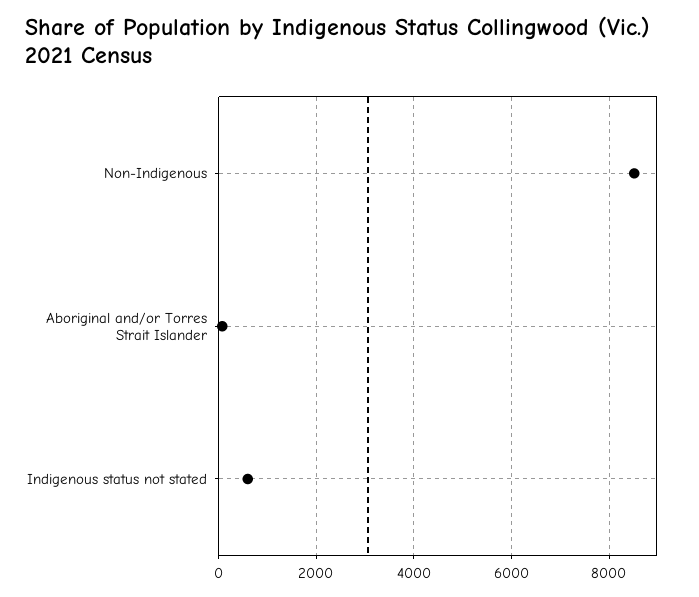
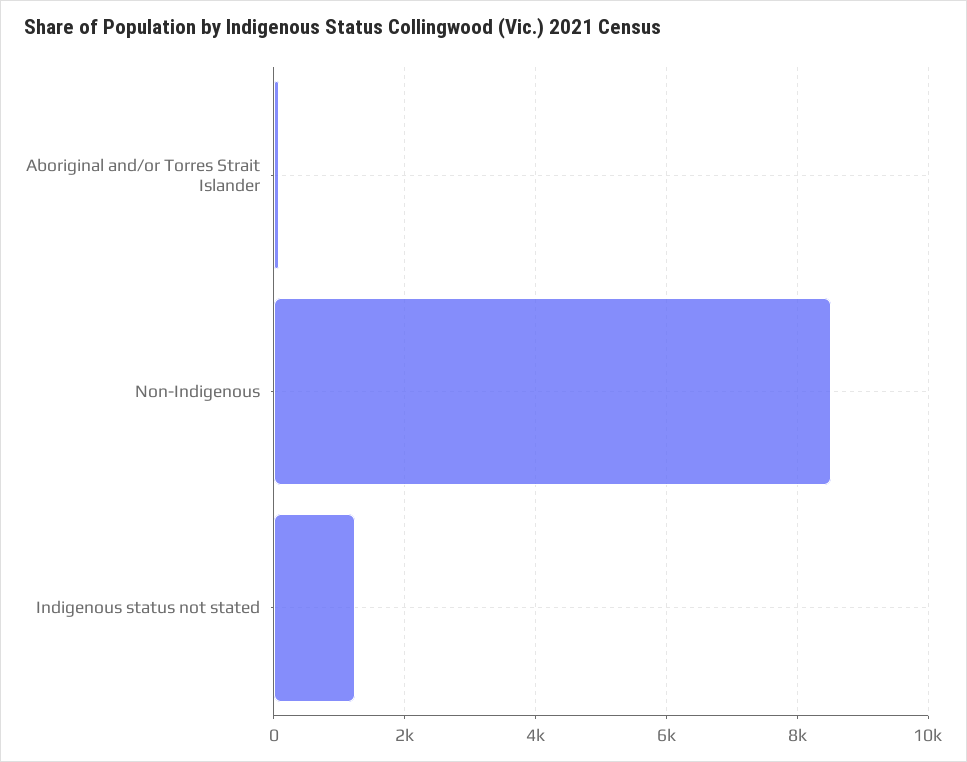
Indigenous status not stated: 600 -> 1200

